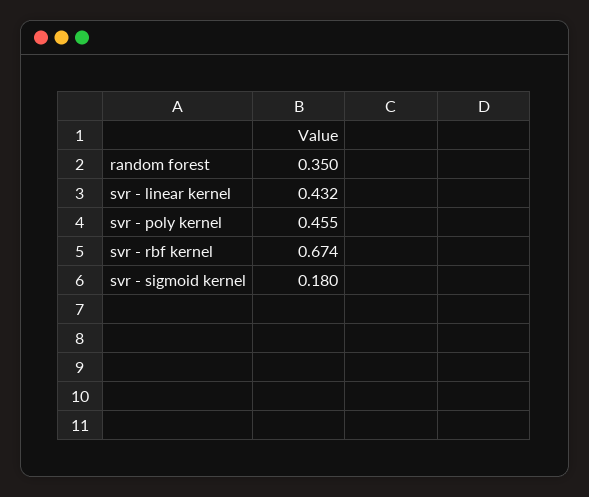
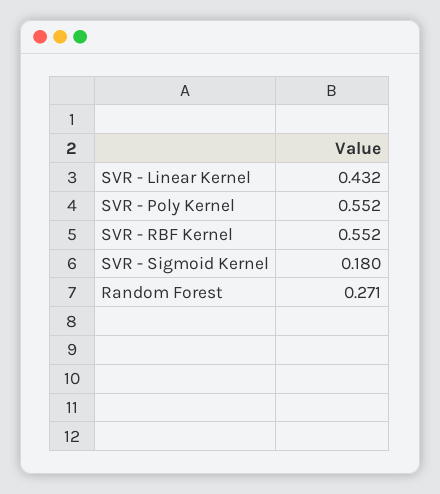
random forest: 0.35 -> 0.271
svr - poly kernel: 0.455 -> 0.552
svr - rbf kernel: 0.674 -> 0.552

